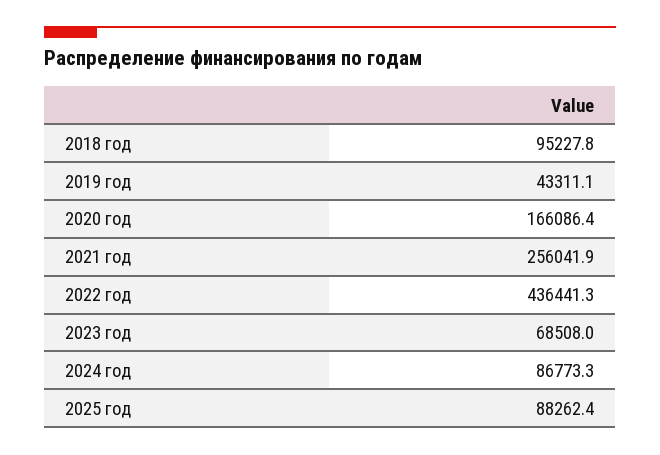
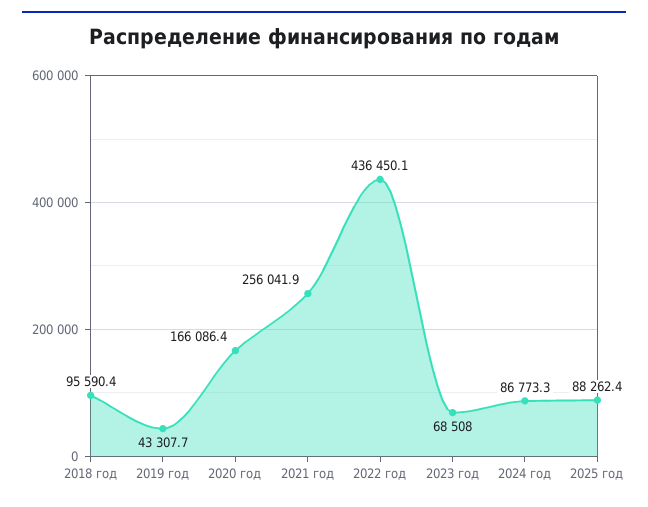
2018 год: 95227.8 -> 95590.4
2019 год: 43311.1 -> 43307.7
2022 год: 436441.3 -> 436450.1

